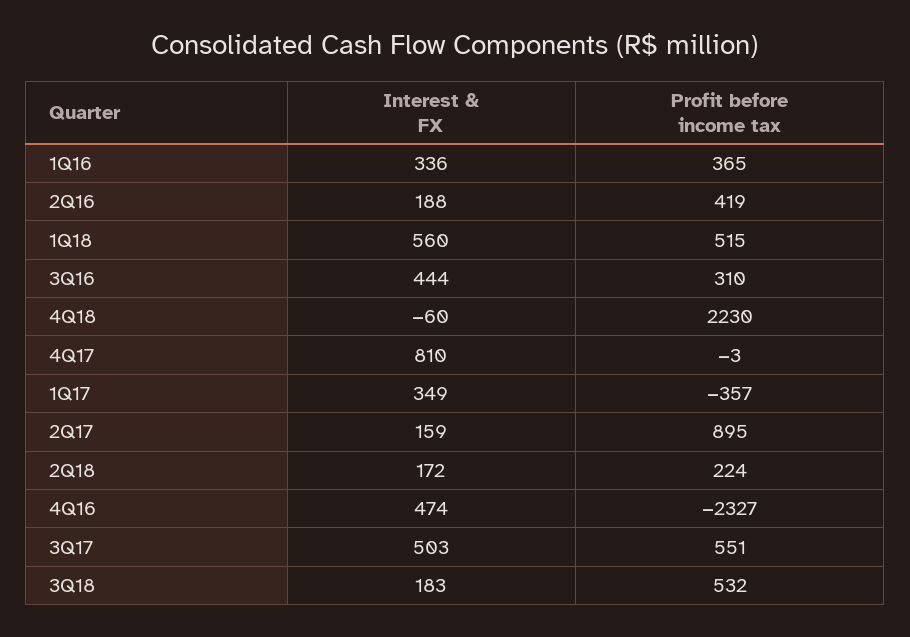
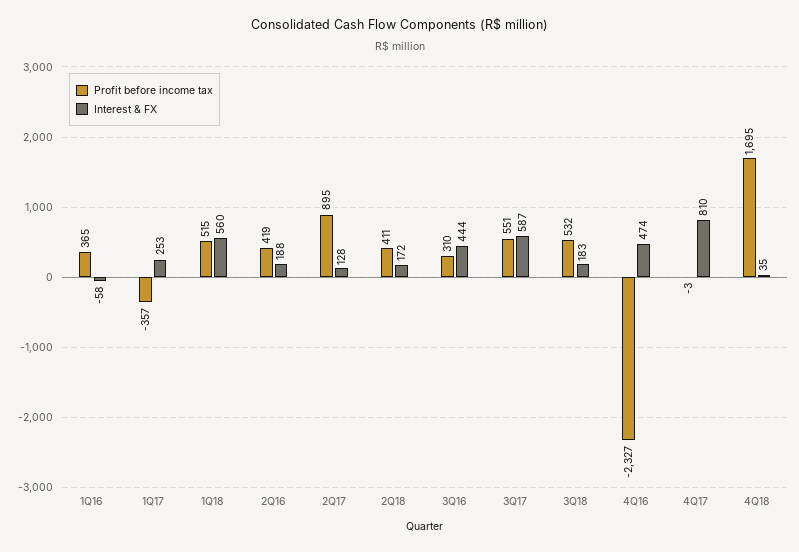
Interest & FX, 1Q16: 336 -> -58
Interest & FX, 4Q18: -60 -> 35
Profit before income tax, 4Q18: 2230 -> 1695
Interest & FX, 1Q17: 349 -> 253
Interest & FX, 2Q17: 159 -> 128
Profit before income tax, 2Q18: 224 -> 411
Interest & FX, 3Q17: 503 -> 587

